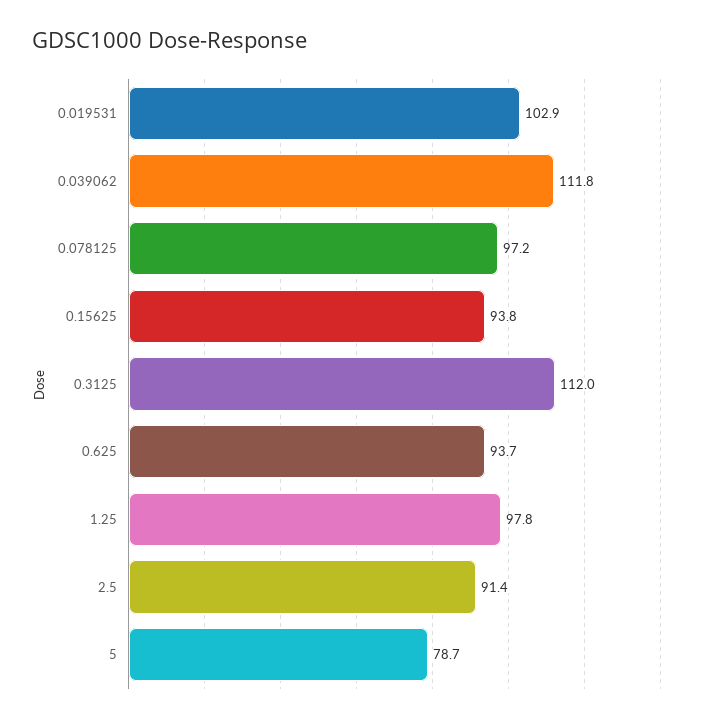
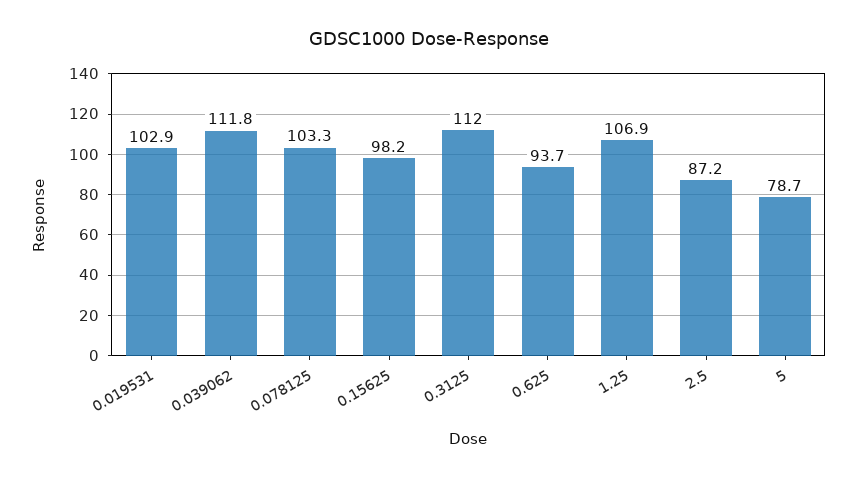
0.078125: 97.2 -> 103.3
0.15625: 93.8 -> 98.2
1.25: 97.8 -> 106.9
2.5: 91.4 -> 87.2

